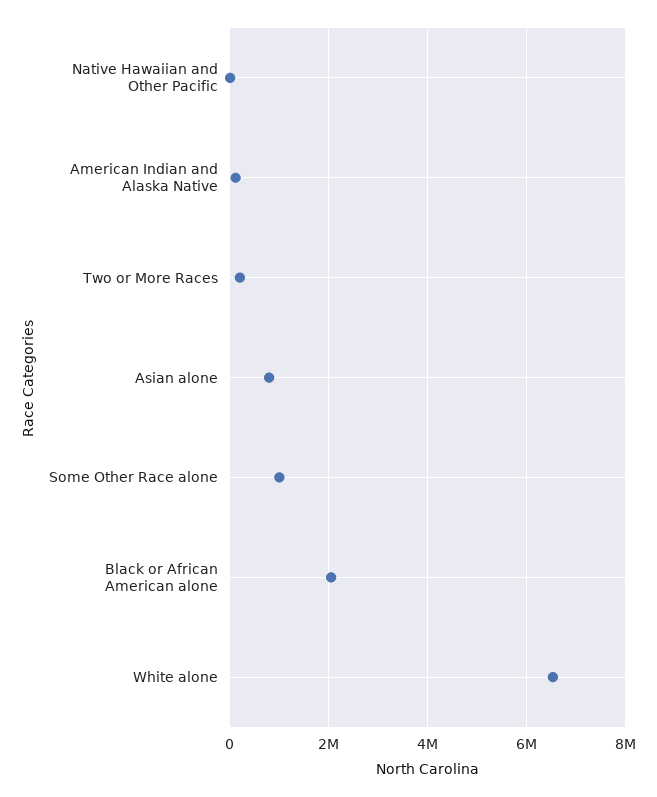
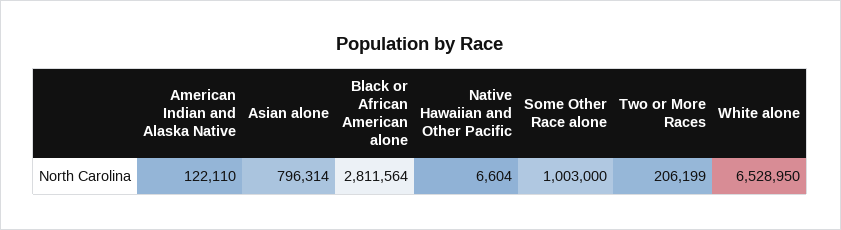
Black or African American alone: 2000000 -> 2811564

